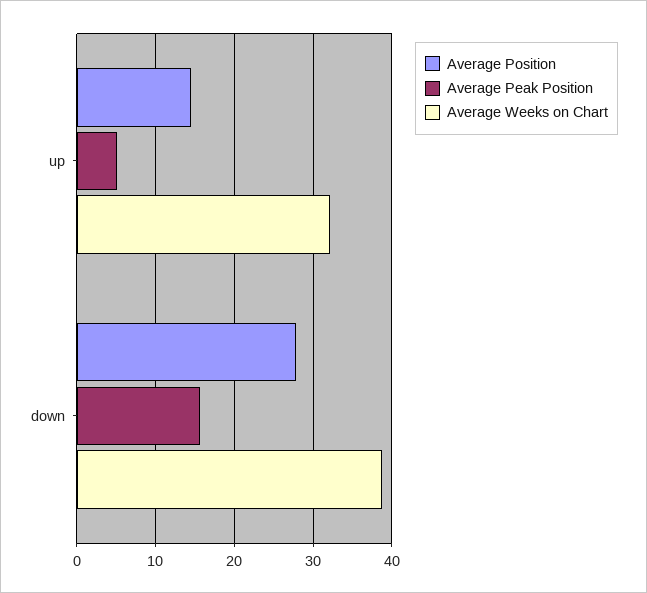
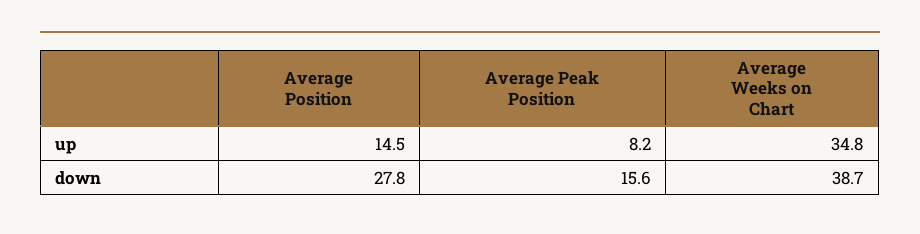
Average Peak Position, up: 5 -> 8.2
Average Weeks on Chart, up: 32 -> 34.8

